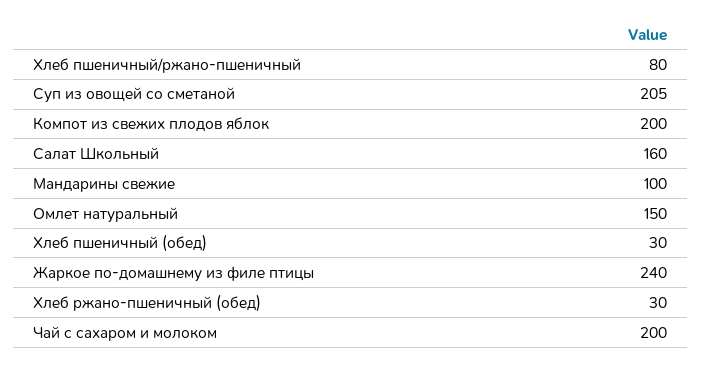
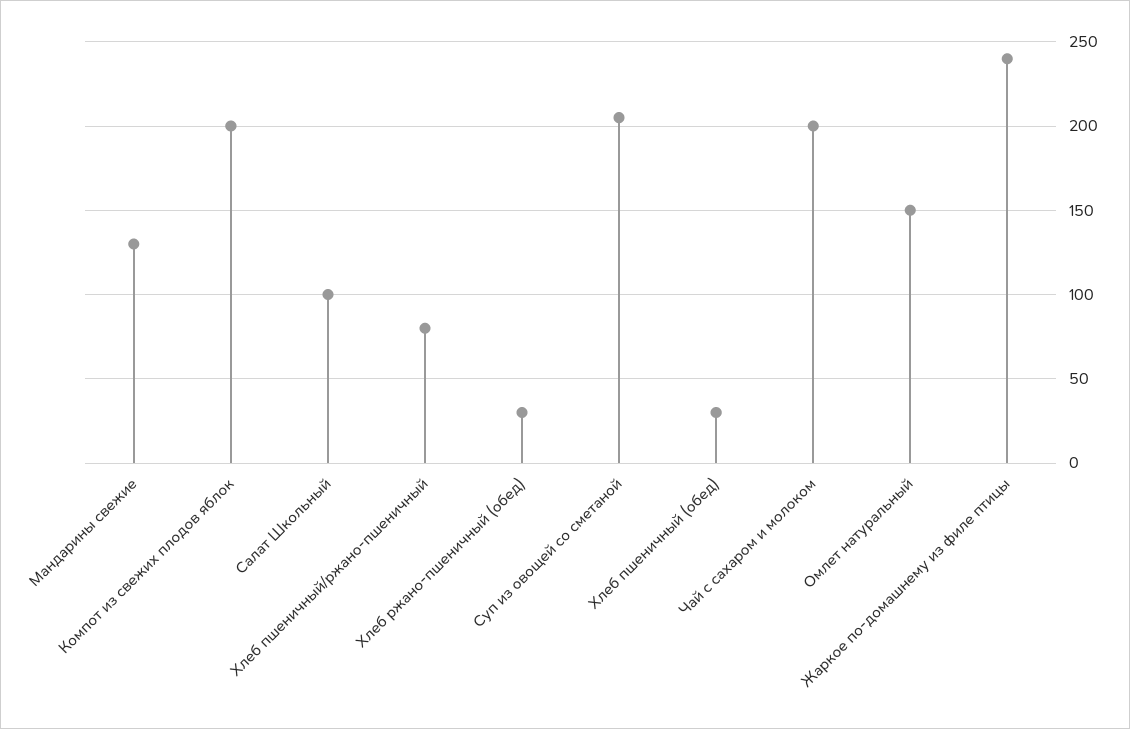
Салат Школьный: 160 -> 100
Мандарины свежие: 100 -> 130

